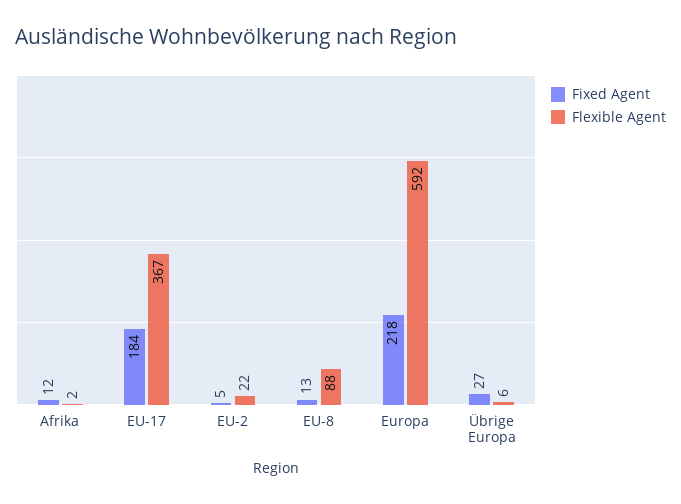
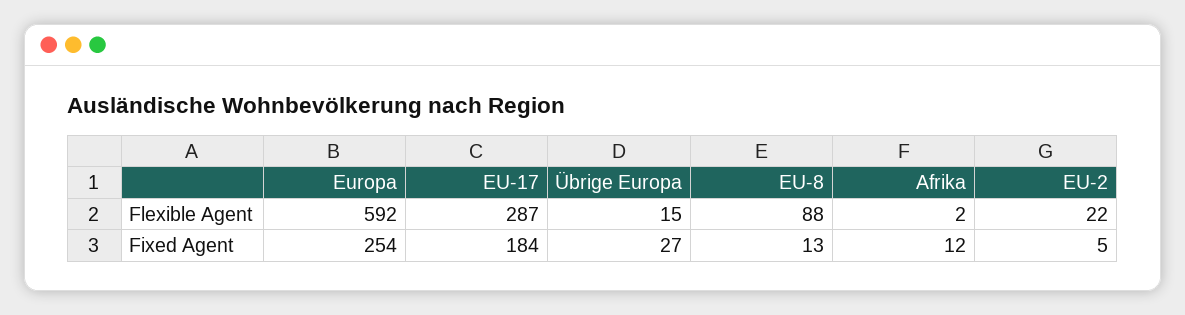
Flexible Agent, EU-17: 367 -> 287
Fixed Agent, Europa: 218 -> 254
Flexible Agent, Übrige Europa: 6 -> 15

